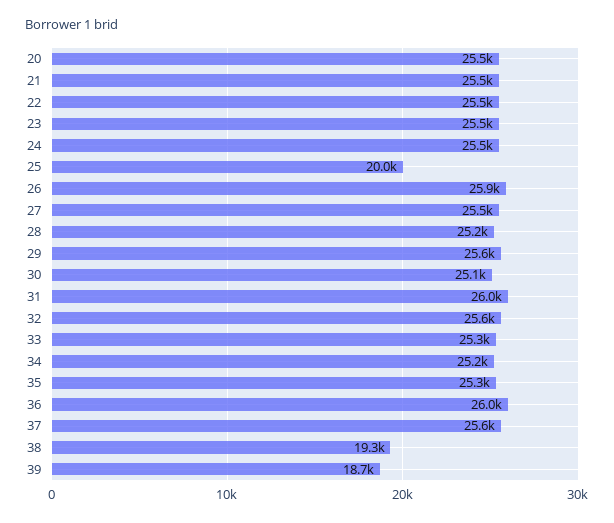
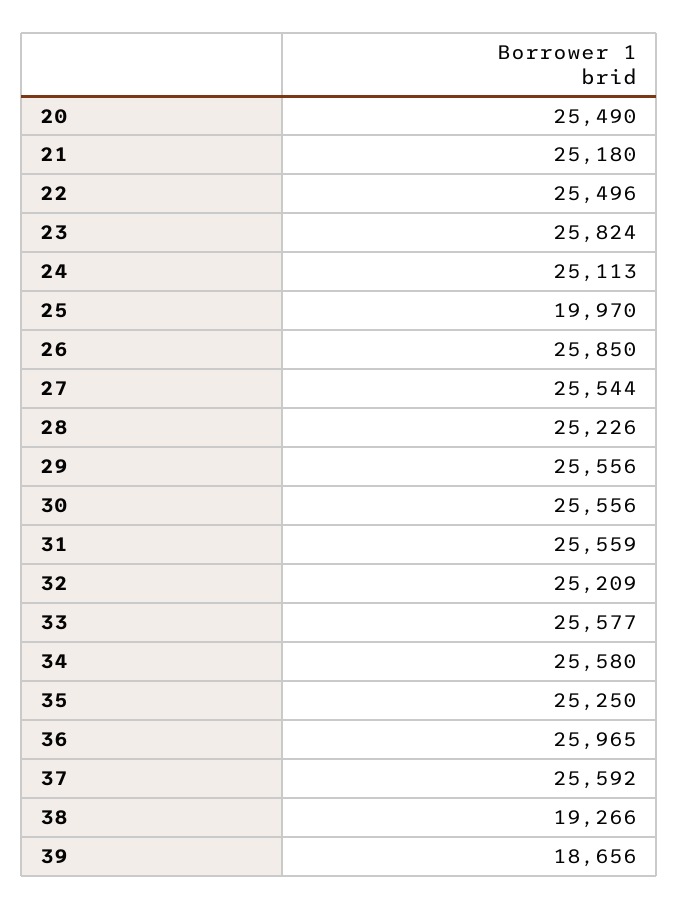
21: 25500 -> 25180
23: 25500 -> 25824
24: 25500 -> 25113
30: 25100 -> 25556
31: 26000 -> 25559
32: 25600 -> 25209
33: 25300 -> 25577
34: 25200 -> 25580

